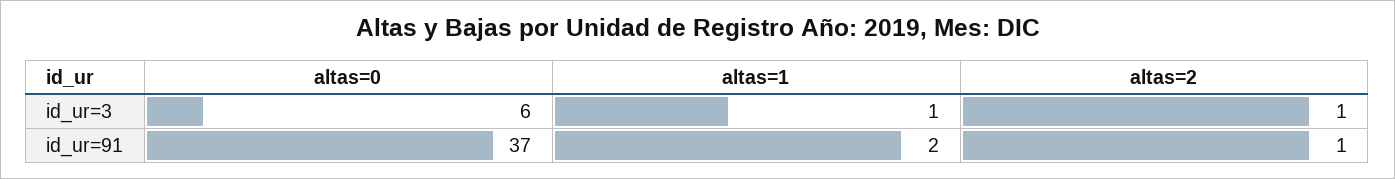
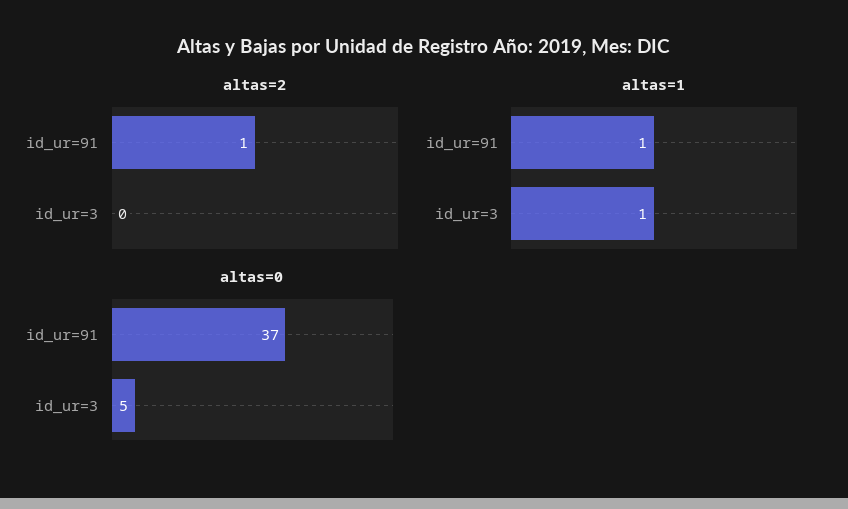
altas=0, id_ur=3: 6 -> 5
altas=2, id_ur=3: 1 -> 0
altas=1, id_ur=91: 2 -> 1

